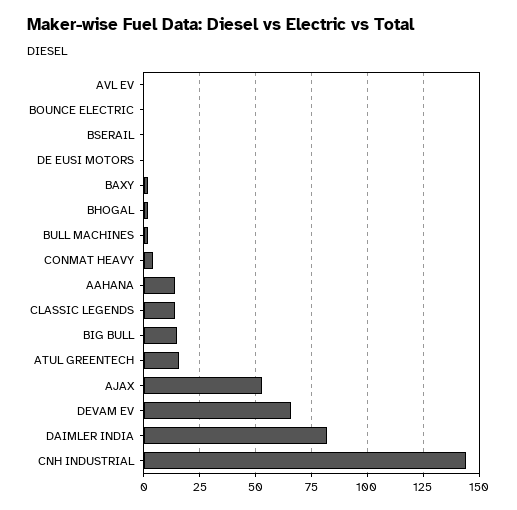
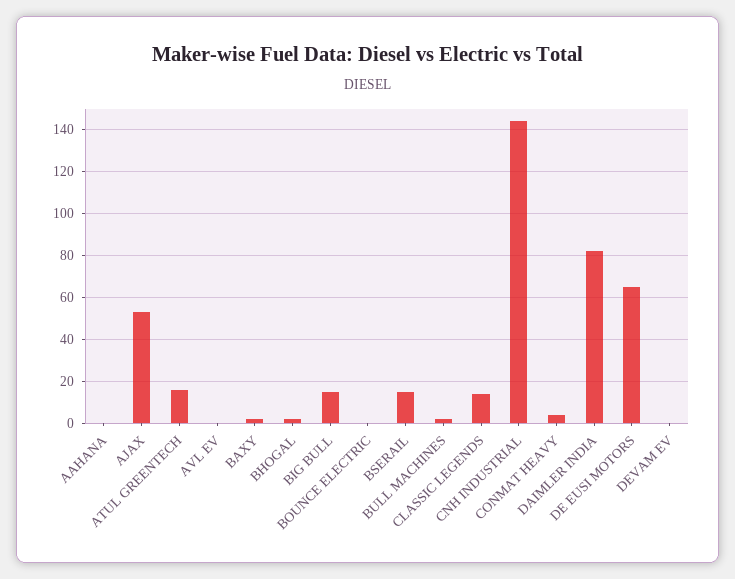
BSERAIL: 0 -> 15
DE EUSI MOTORS: 0 -> 65
AAHANA: 15 -> 0
DEVAM EV: 65 -> 0

